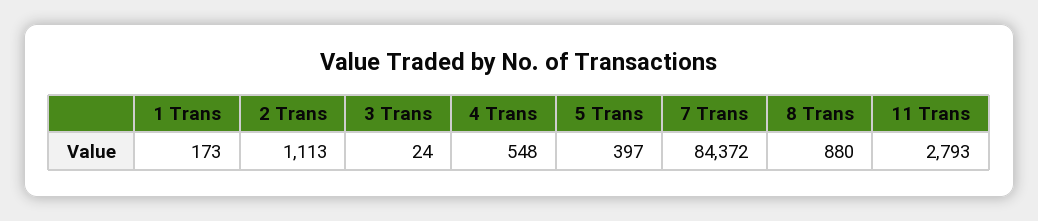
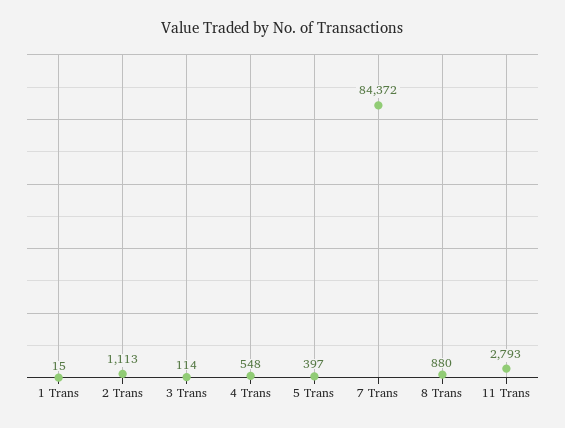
1 Trans: 173 -> 15
3 Trans: 24 -> 114

